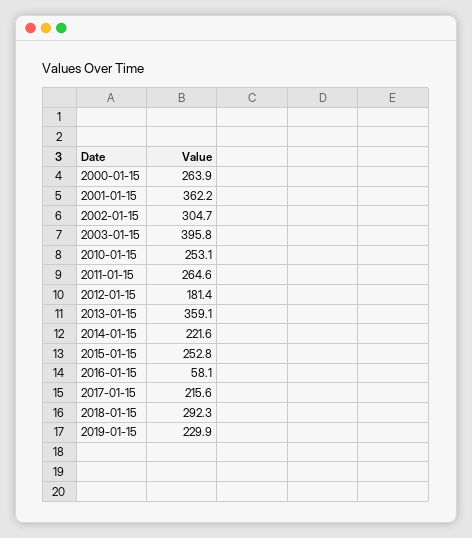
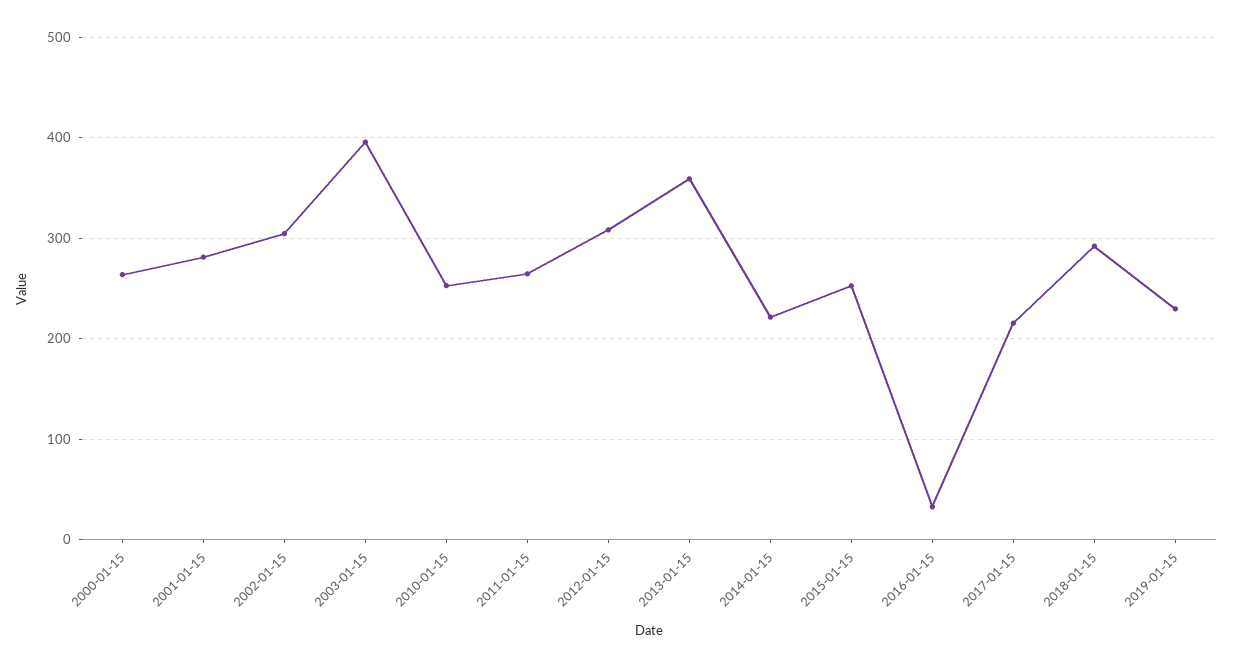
2001-01-15: 362.2 -> 280
2012-01-15: 181.4 -> 310
2016-01-15: 58.1 -> 30

